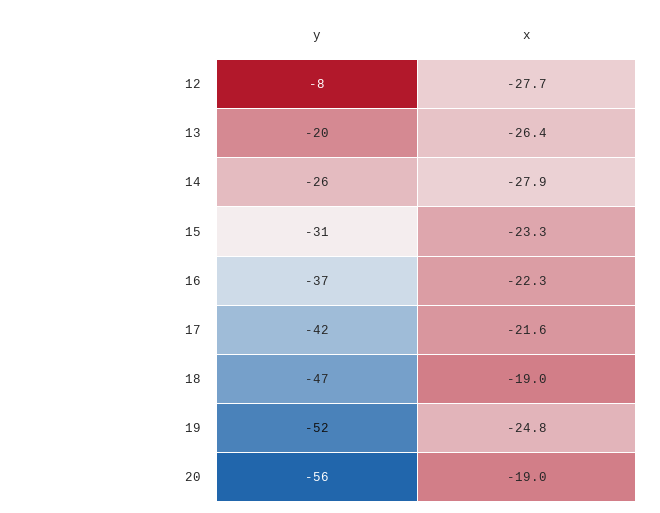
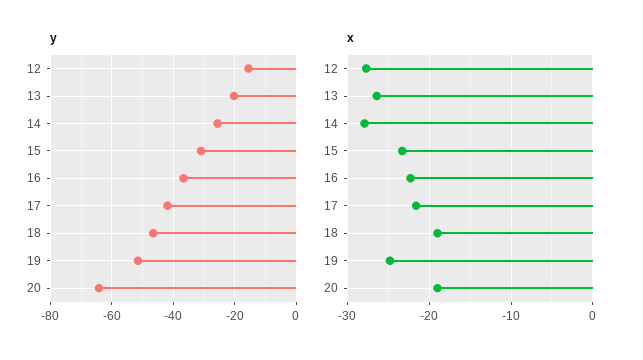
y, 12: -8 -> -16
y, 20: -56 -> -64

